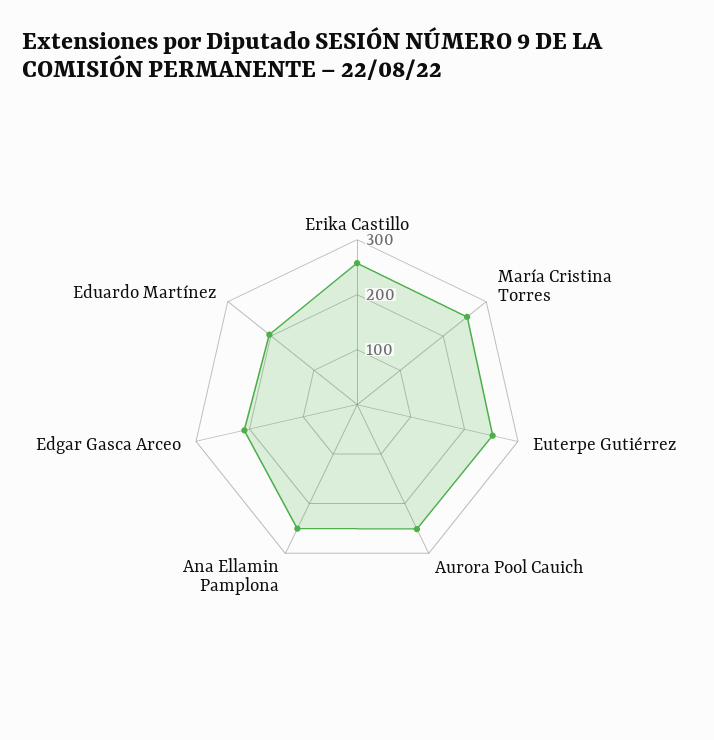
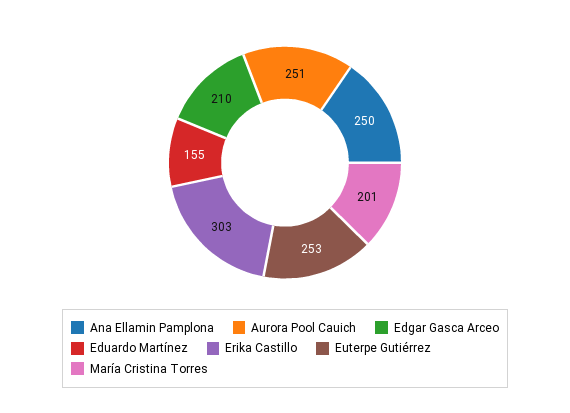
Erika Castillo: 260 -> 303
María Cristina Torres: 260 -> 201
Eduardo Martínez: 200 -> 155

